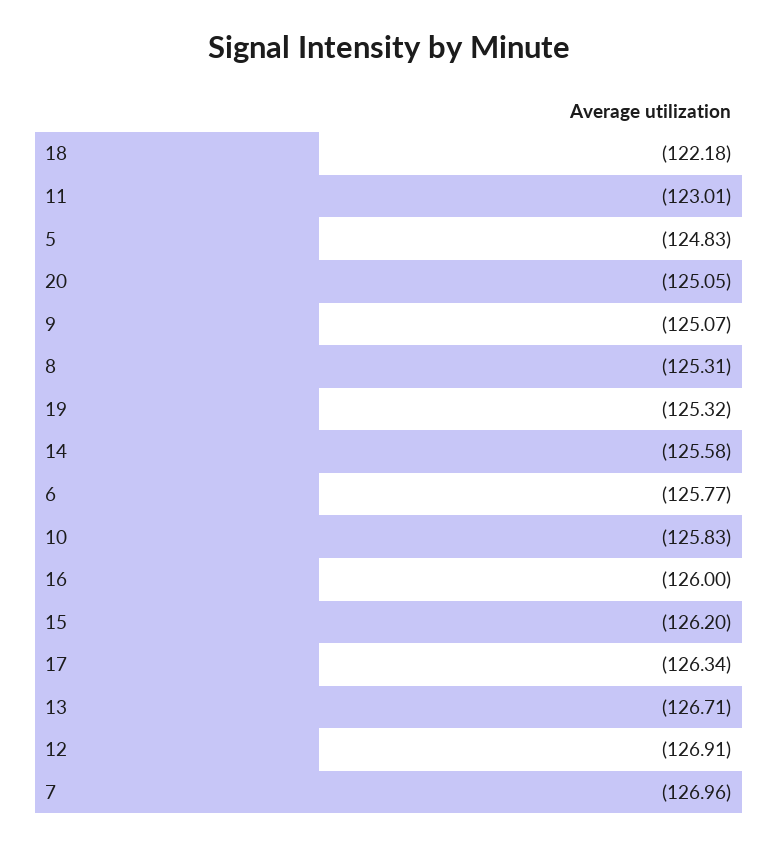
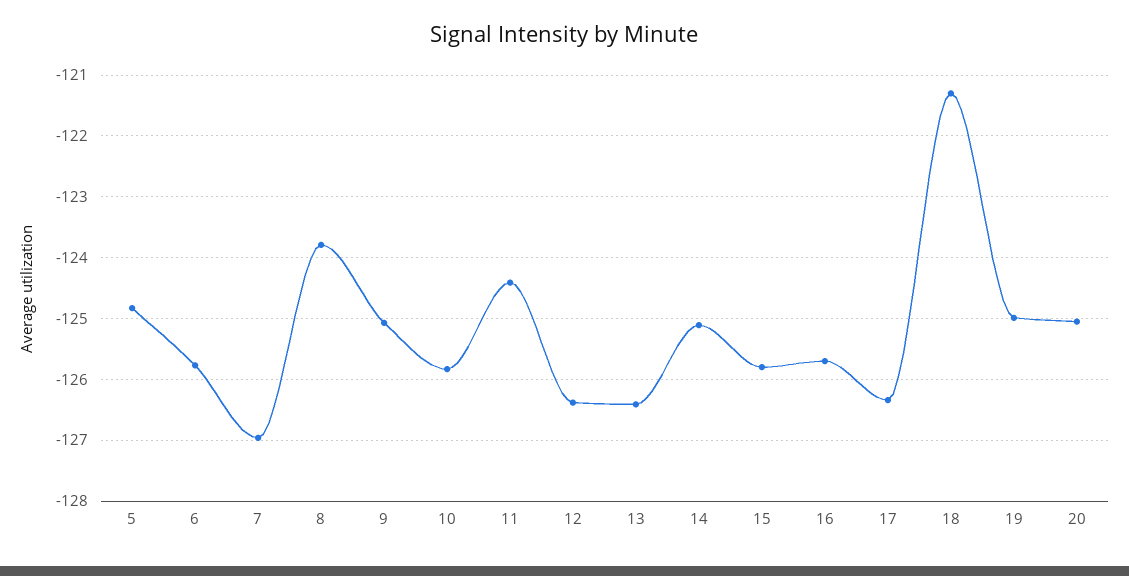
18: -122.18 -> -121.3
11: -123.01 -> -124.4
8: -125.31 -> -123.8
19: -125.32 -> -125
14: -125.58 -> -125.1
16: -126 -> -125.7
15: -126.2 -> -125.8
13: -126.71 -> -126.4
12: -126.91 -> -126.4

